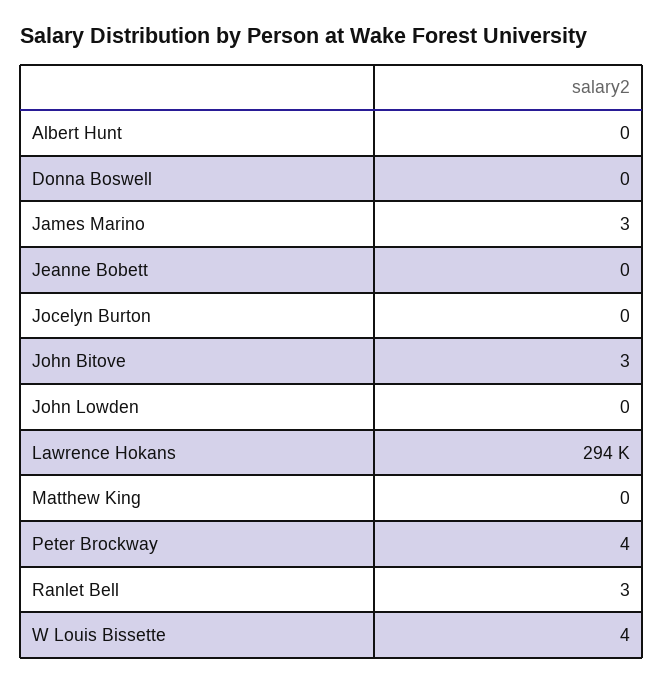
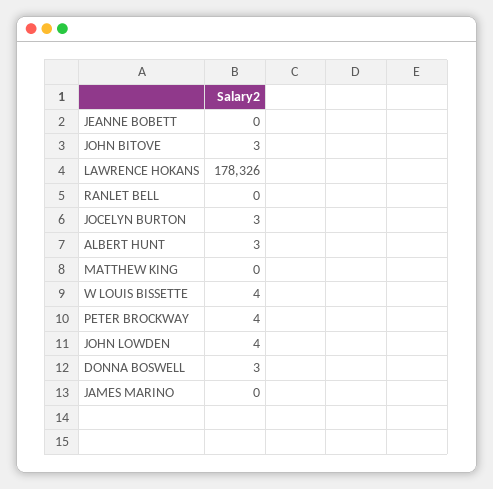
Albert Hunt: 0 -> 3
Donna Boswell: 0 -> 3
James Marino: 3 -> 0
Jocelyn Burton: 0 -> 3
John Lowden: 0 -> 4
Lawrence Hokans: 294000 -> 178326
Ranlet Bell: 3 -> 0

